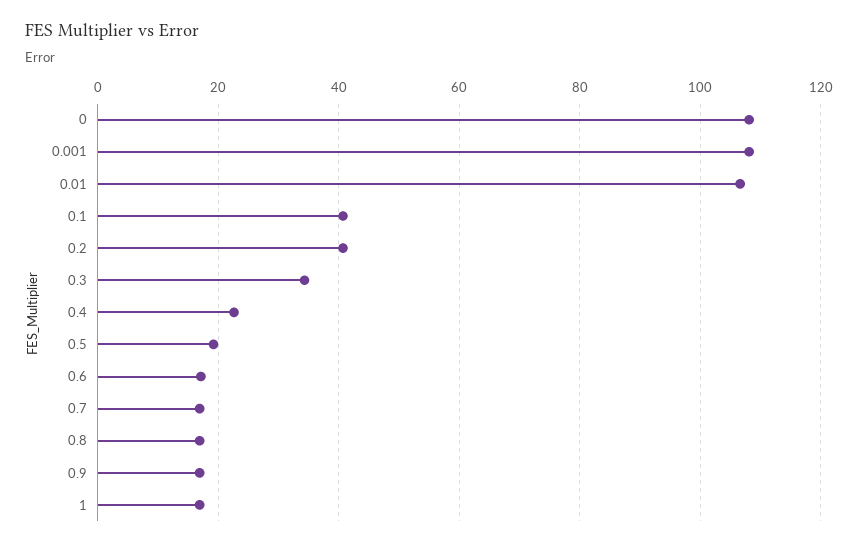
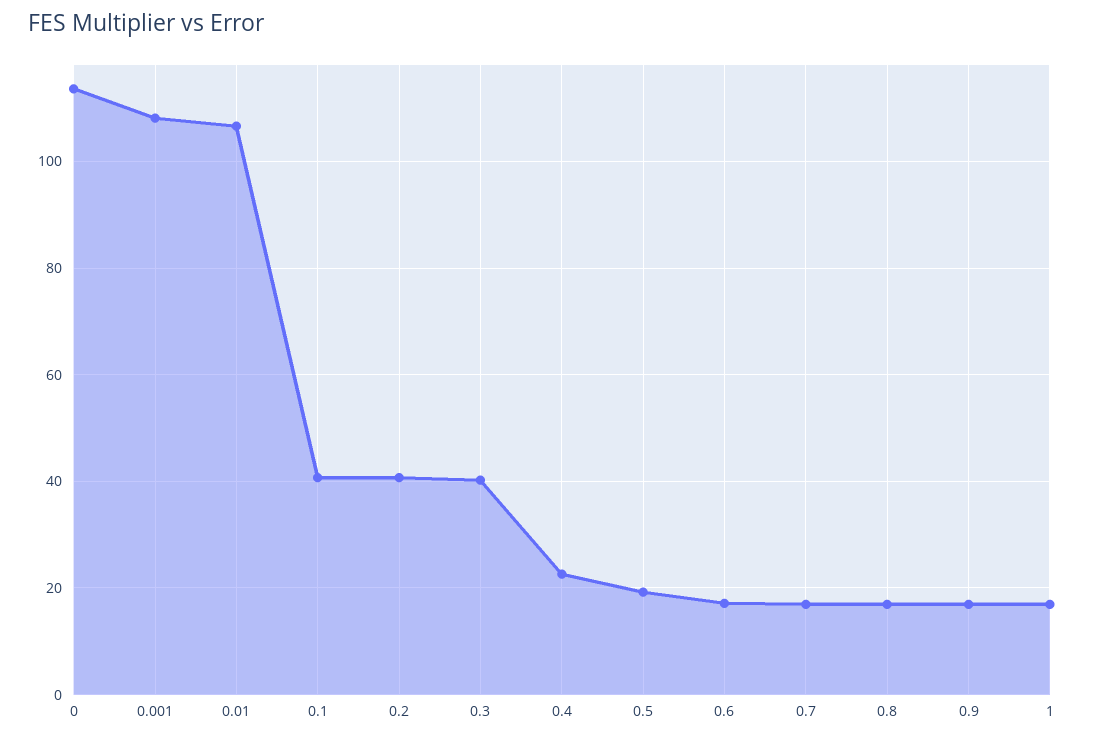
0: 108 -> 114
0.3: 34 -> 40

